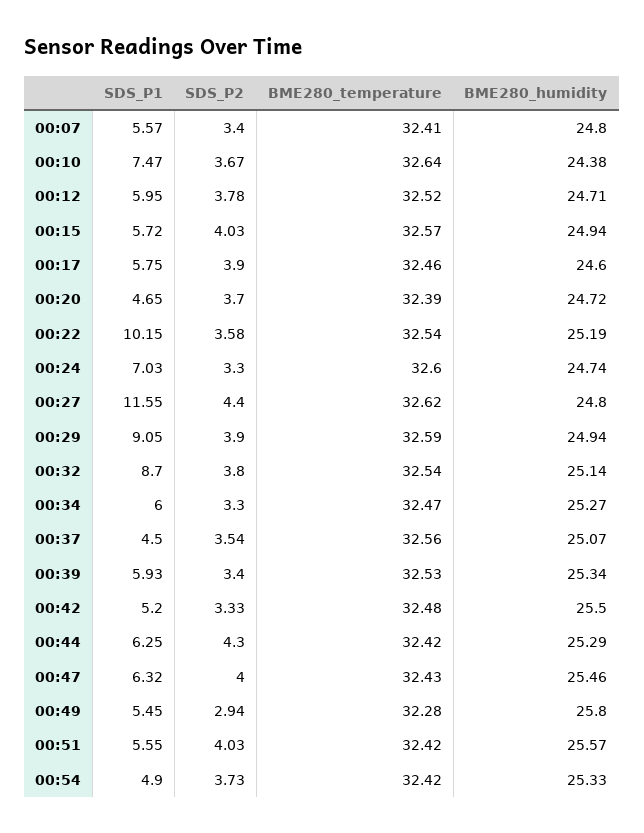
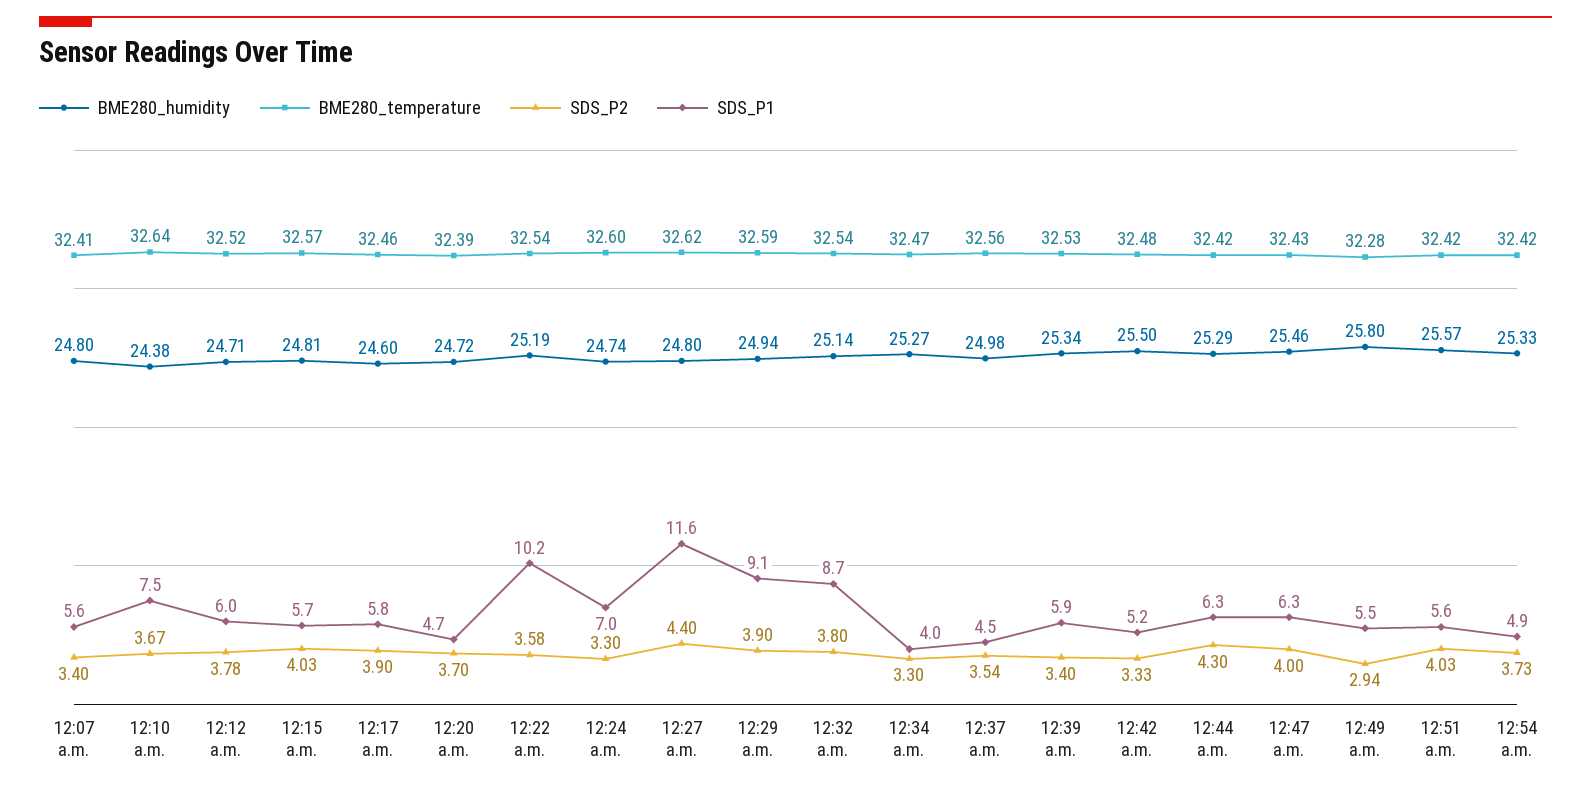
BME280_humidity, 00:15: 24.94 -> 24.81
SDS_P1, 00:34: 6 -> 4
BME280_humidity, 00:37: 25.07 -> 24.98

